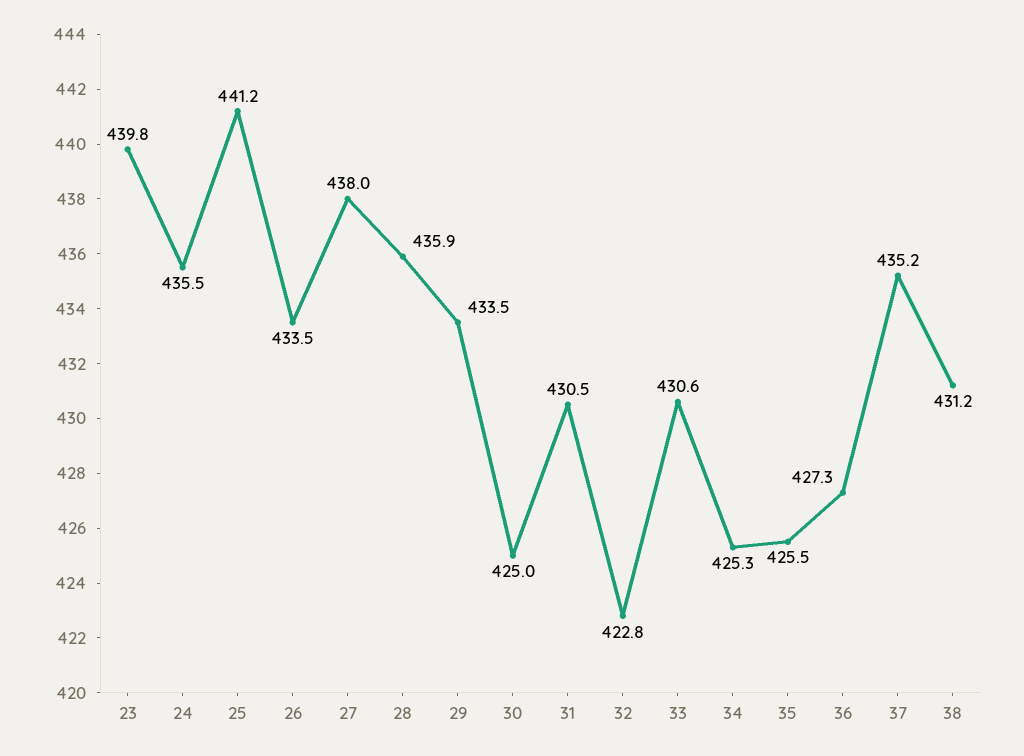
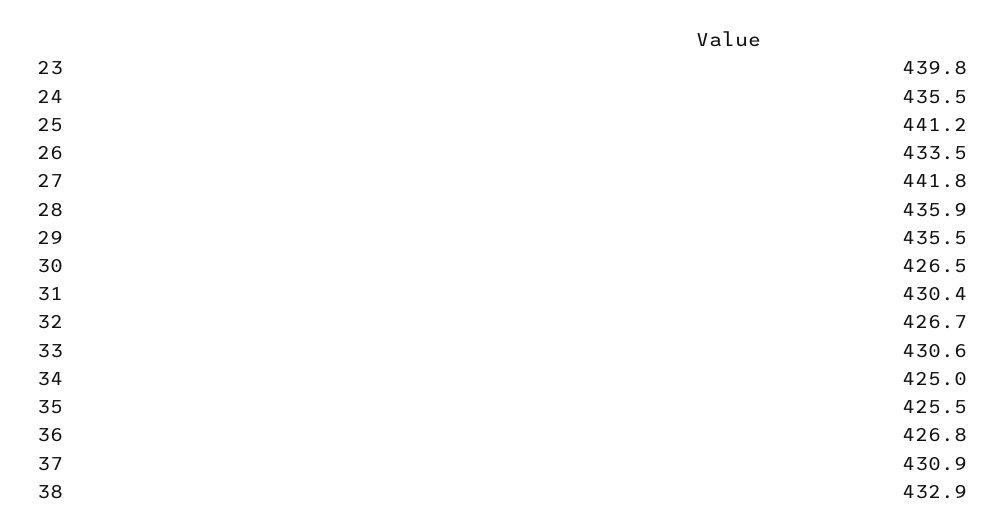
27: 438 -> 441.8
29: 433.5 -> 435.5
30: 425 -> 426.5
31: 430.5 -> 430.4
32: 422.8 -> 426.7
34: 425.3 -> 425
36: 427.3 -> 426.8
37: 435.2 -> 430.9
38: 431.2 -> 432.9

